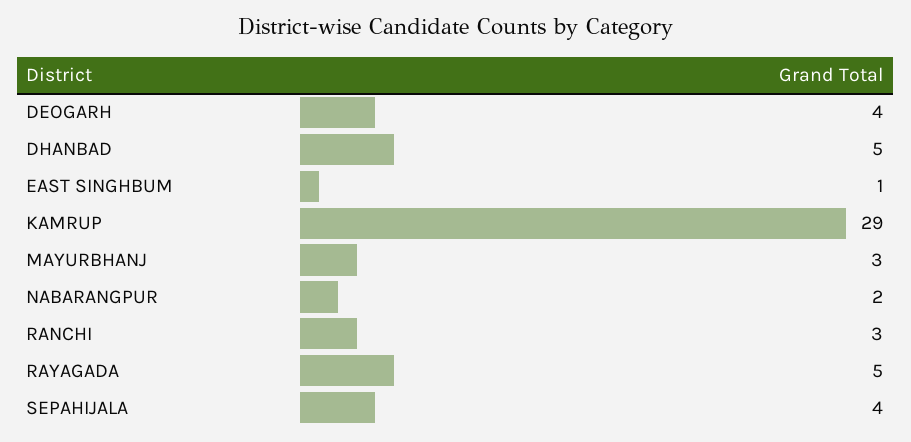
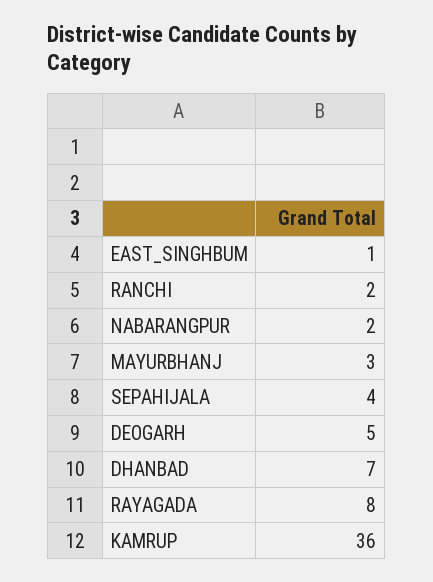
DEOGARH: 4 -> 5
DHANBAD: 5 -> 7
KAMRUP: 29 -> 36
RANCHI: 3 -> 2
RAYAGADA: 5 -> 8

